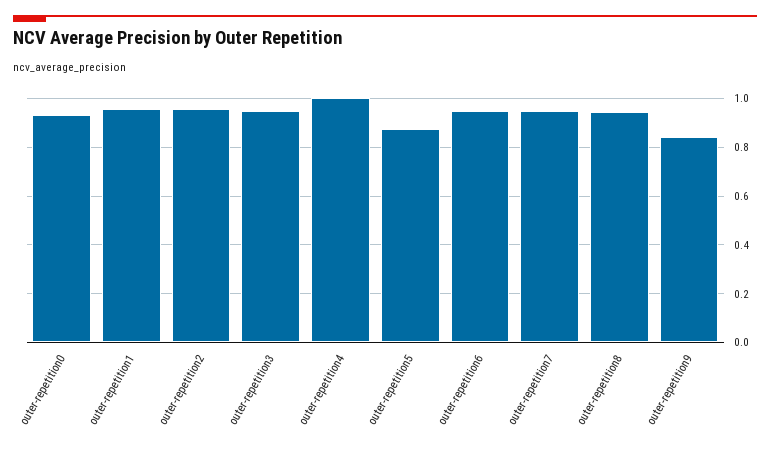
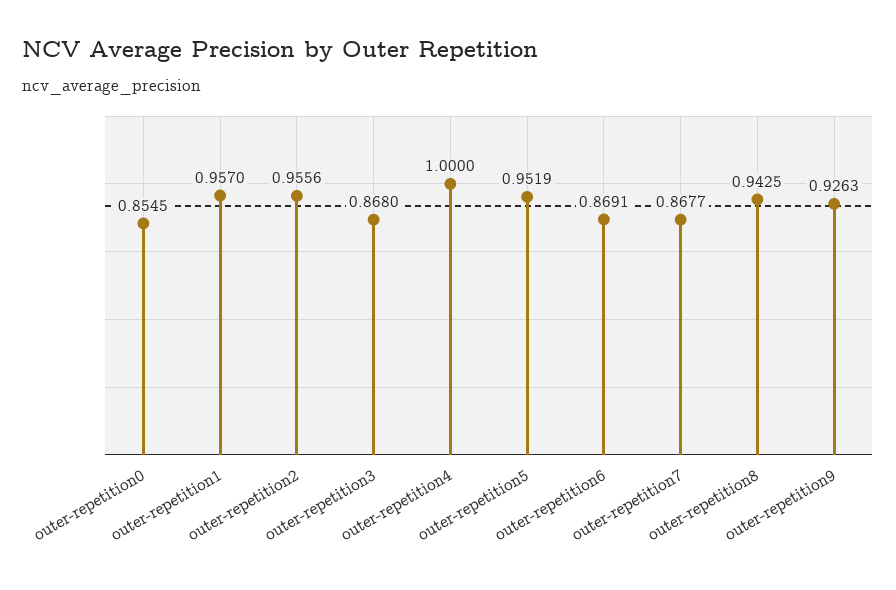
outer-repetition0: 0.925 -> 0.8545
outer-repetition3: 0.95 -> 0.868
outer-repetition5: 0.875 -> 0.9519
outer-repetition6: 0.95 -> 0.8691
outer-repetition7: 0.95 -> 0.8677
outer-repetition9: 0.85 -> 0.9263

